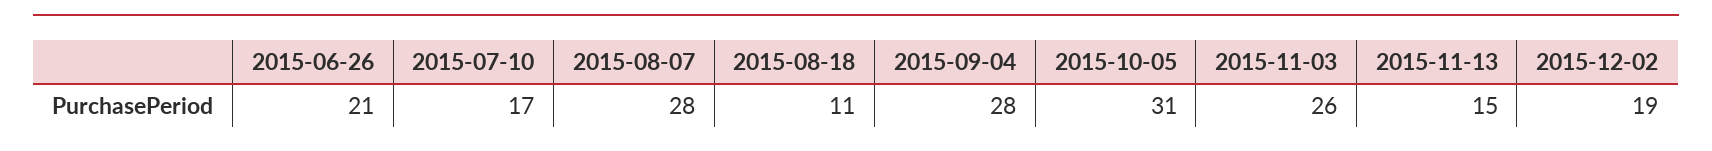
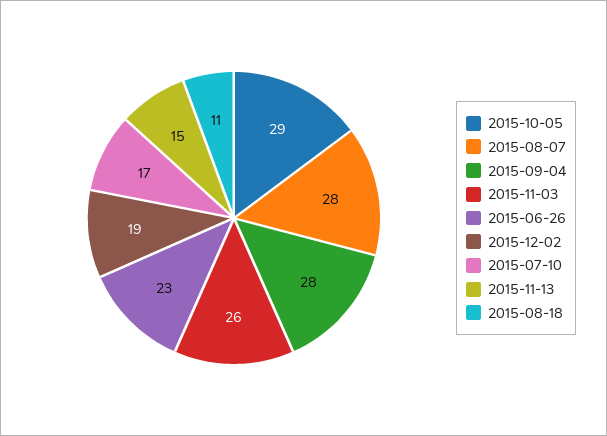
2015-06-26: 21 -> 23
2015-10-05: 31 -> 29

